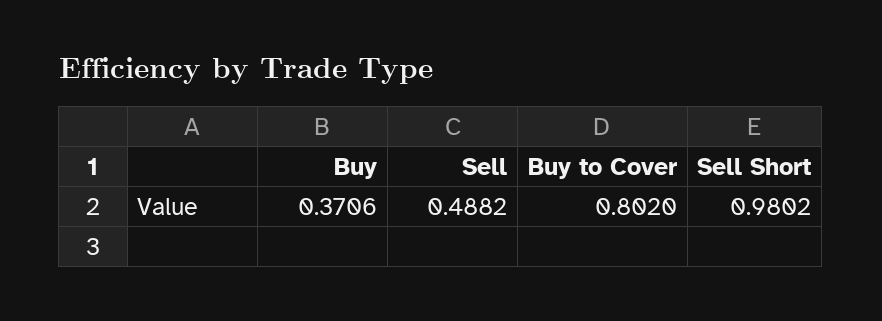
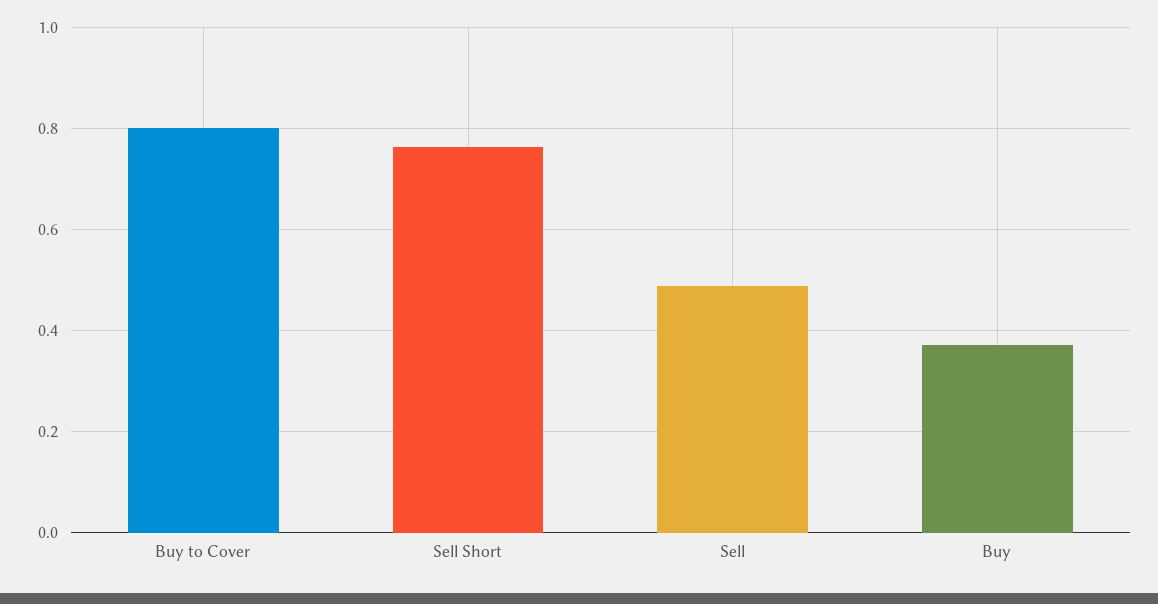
Sell Short: 0.9802 -> 0.76

